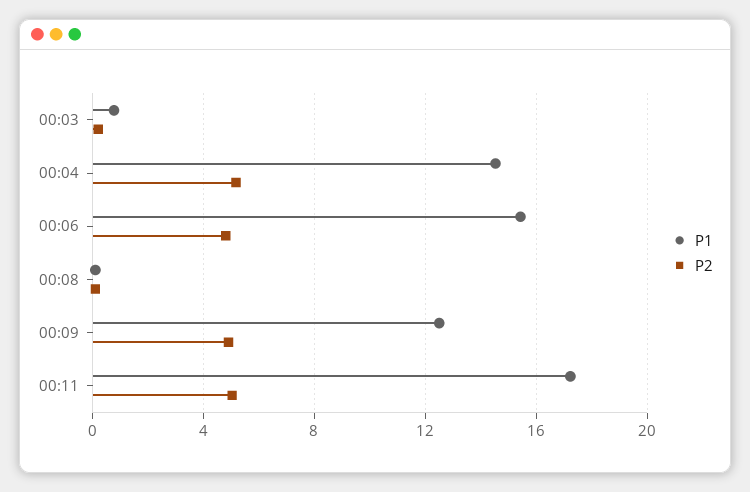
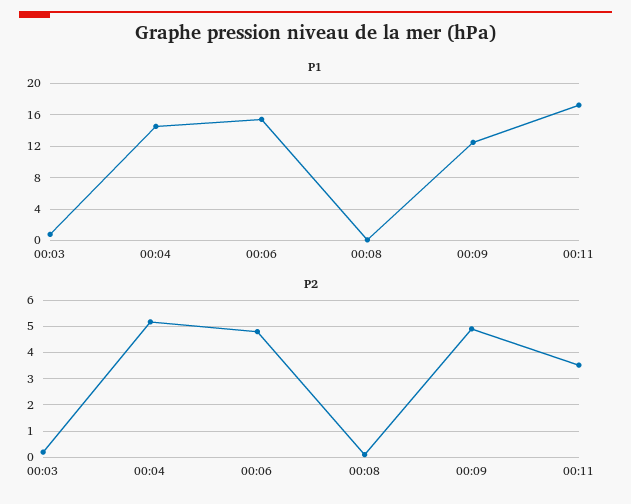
P2, 00:11: 5 -> 3.5

